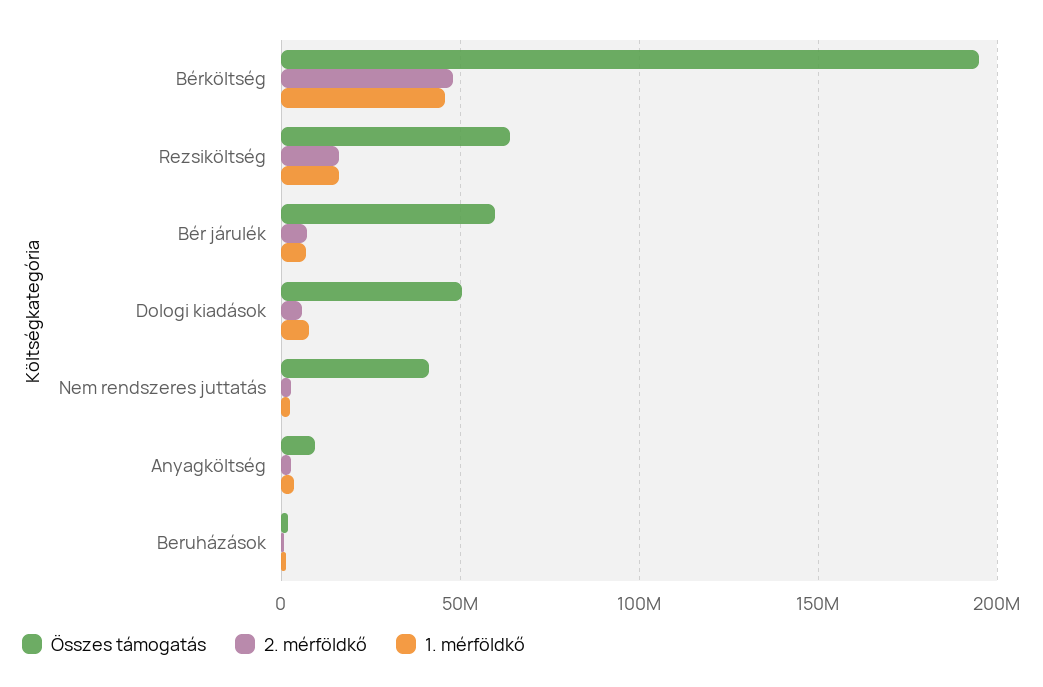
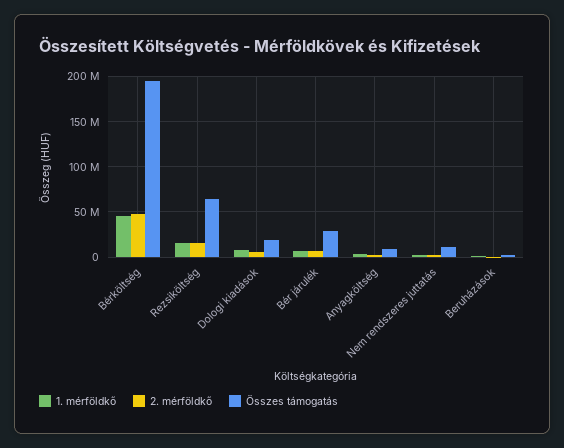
Összes támogatás, Bér járulék: 60000000 -> 30000000
Összes támogatás, Dologi kiadások: 50000000 -> 20000000
Összes támogatás, Nem rendszeres juttatás: 40000000 -> 10000000

